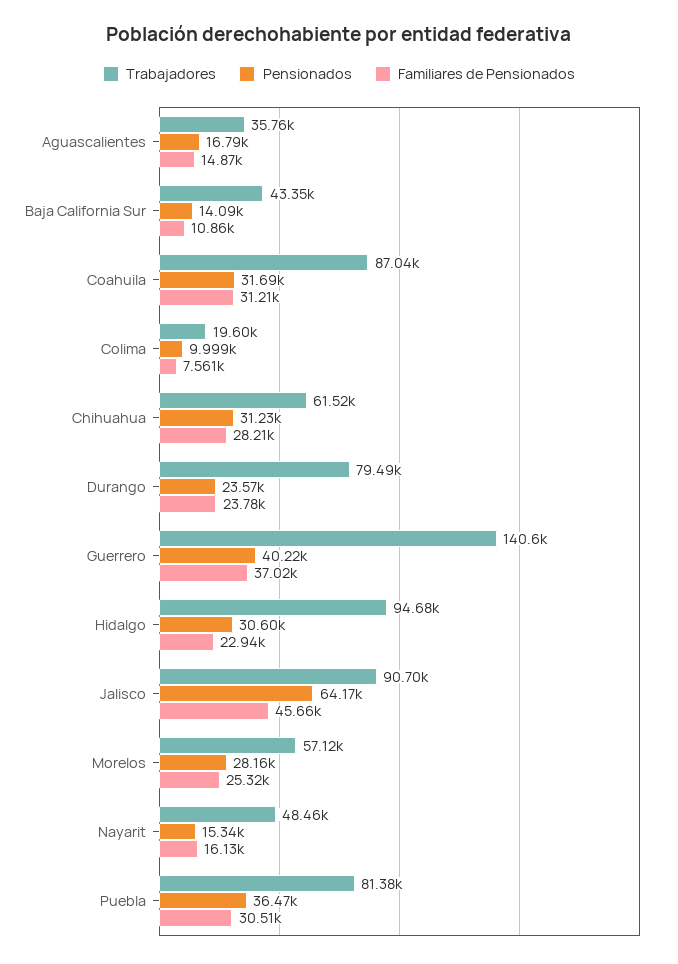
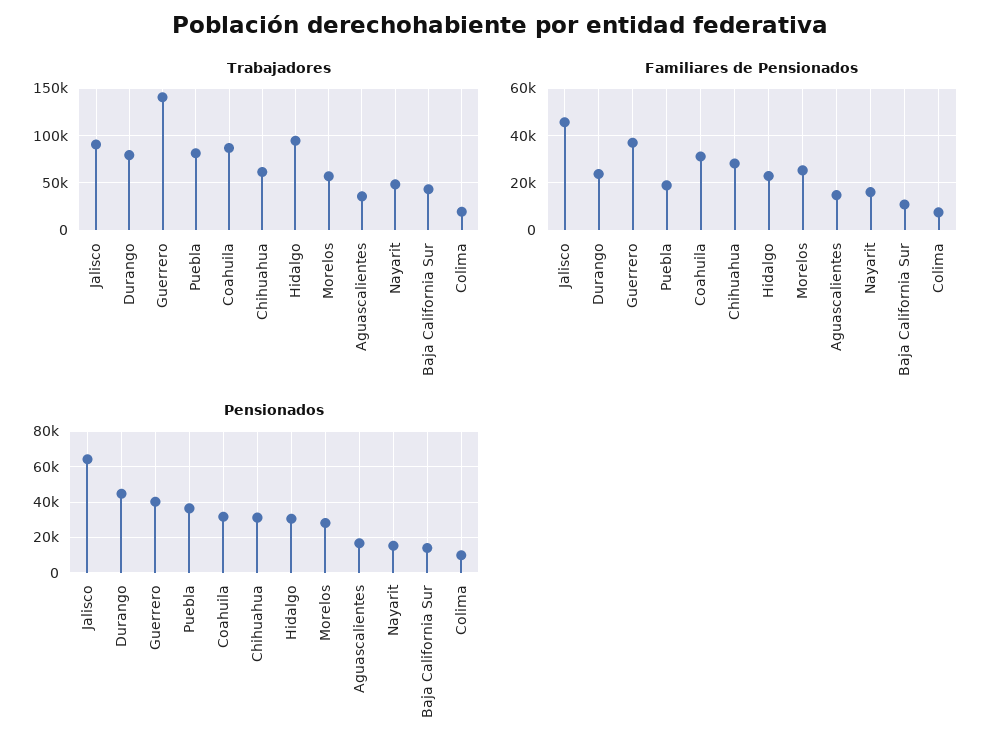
Pensionados, Durango: 23570 -> 45000
Familiares de Pensionados, Puebla: 30510 -> 20000

